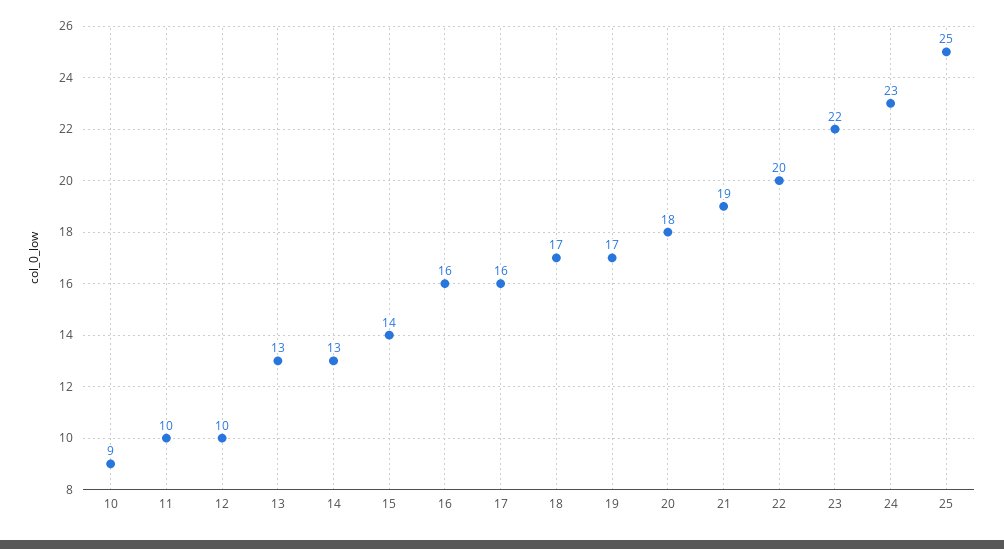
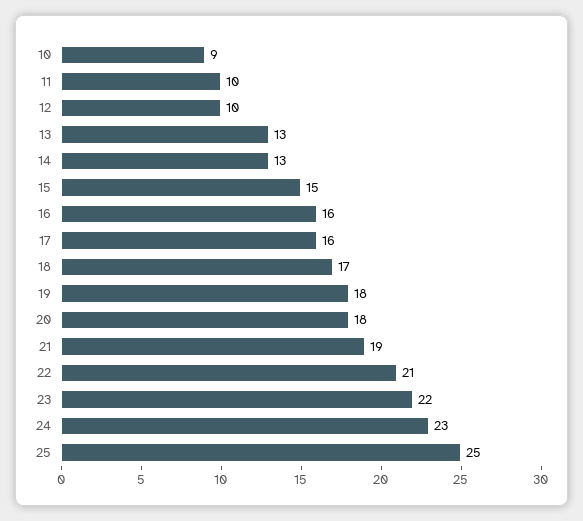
15: 14 -> 15
19: 17 -> 18
22: 20 -> 21

